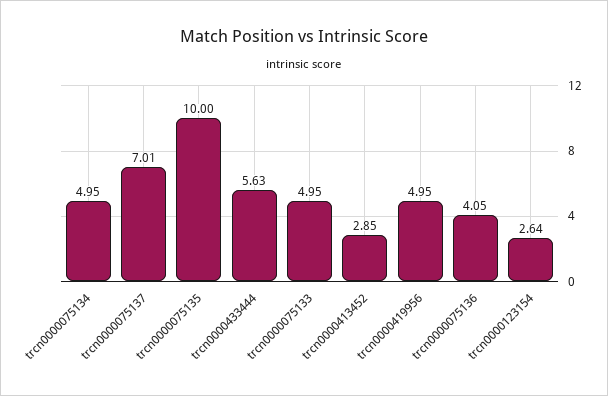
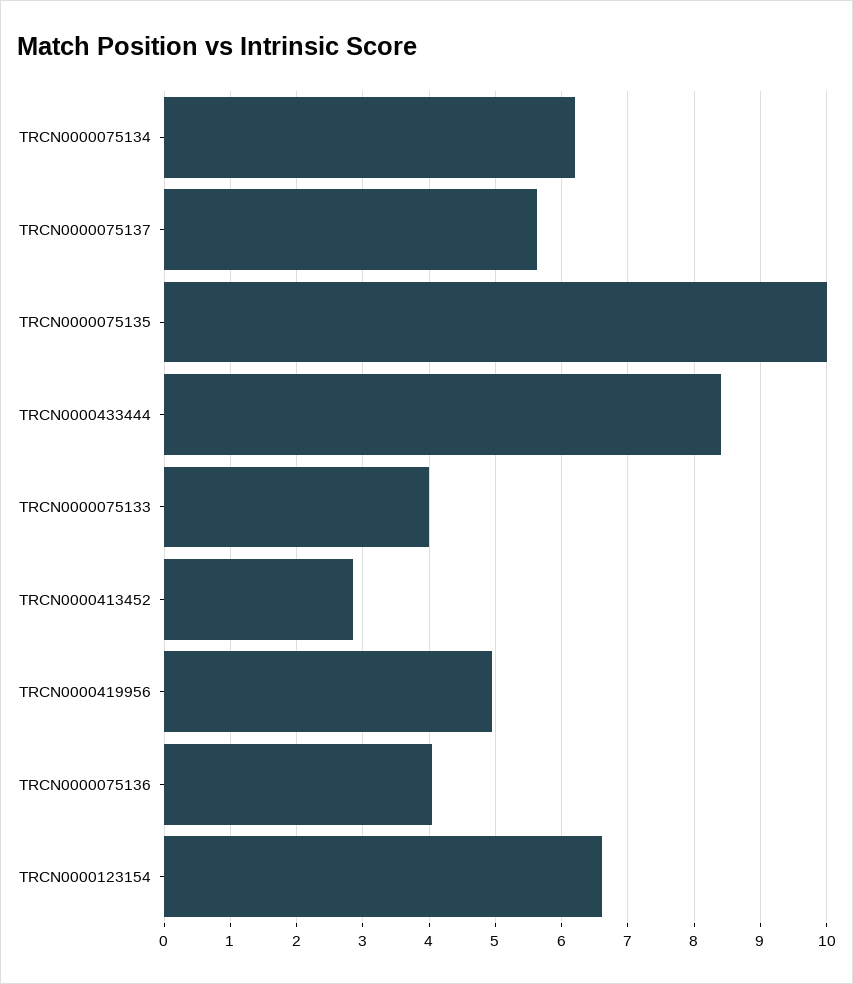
trcn0000075134: 4.95 -> 6.2
trcn0000075137: 7.01 -> 5.6
trcn0000433444: 5.63 -> 8.4
trcn0000075133: 4.95 -> 4
trcn0000123154: 2.64 -> 6.6

